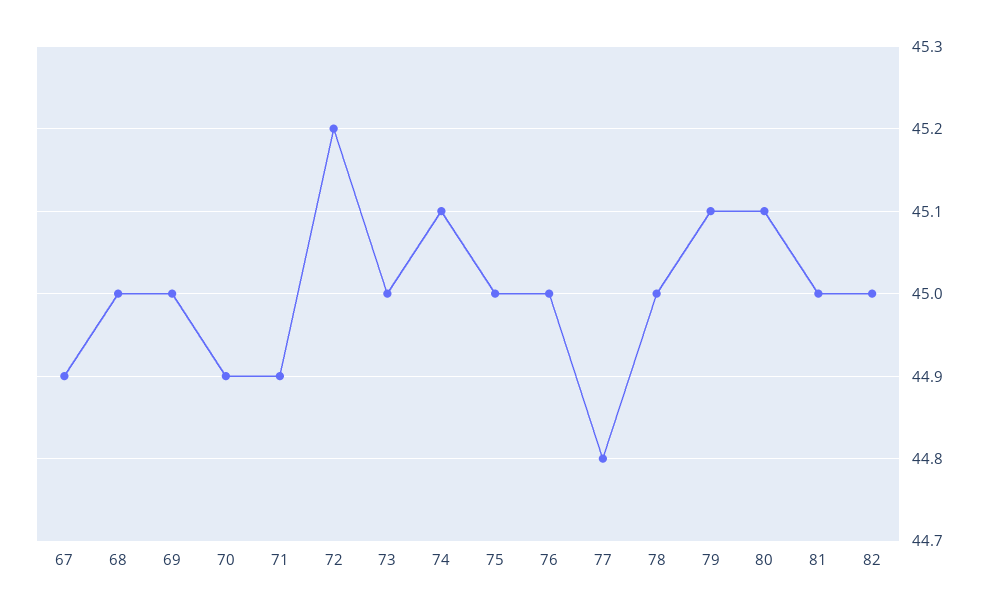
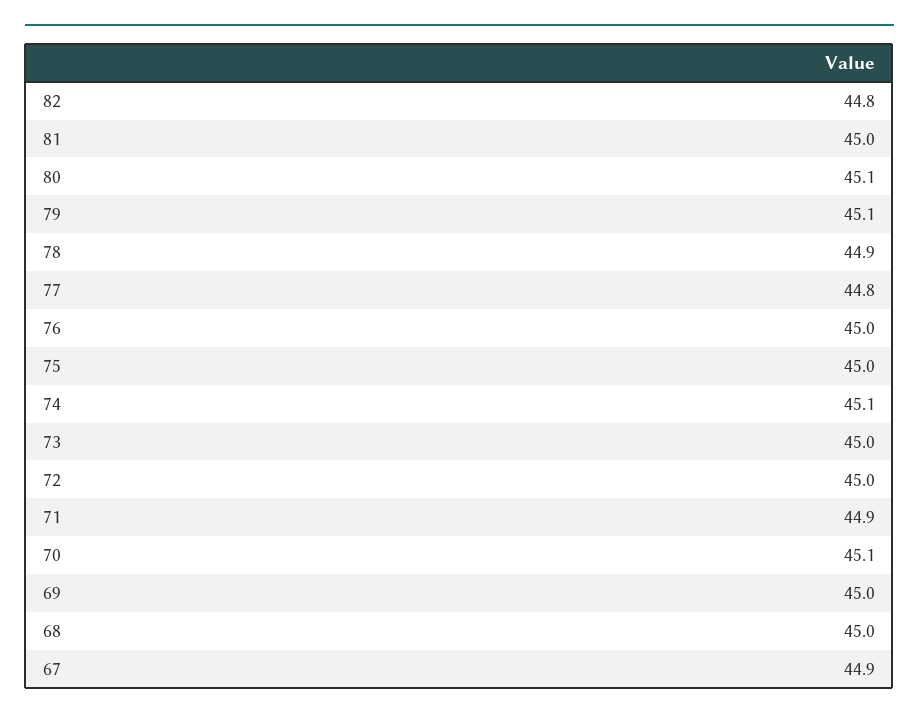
70: 44.9 -> 45.1
72: 45.2 -> 45
78: 45 -> 44.9
82: 45 -> 44.8

